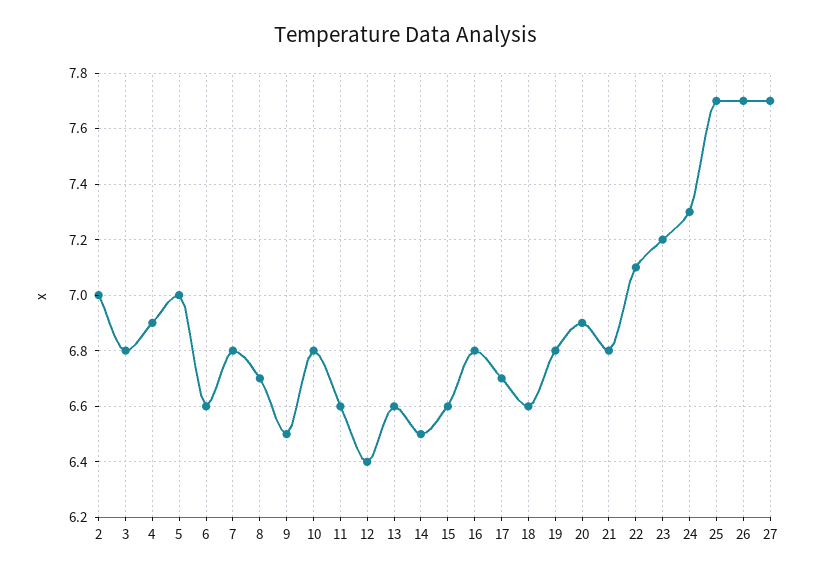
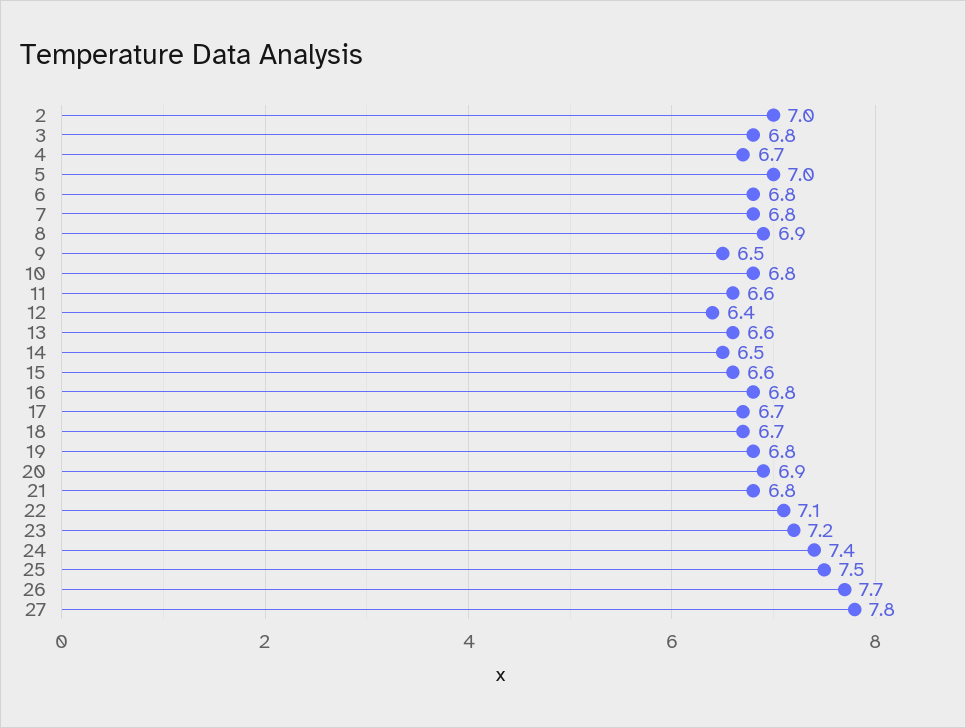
4: 6.9 -> 6.7
6: 6.6 -> 6.8
8: 6.7 -> 6.9
18: 6.6 -> 6.7
24: 7.3 -> 7.4
25: 7.7 -> 7.5
27: 7.7 -> 7.8

